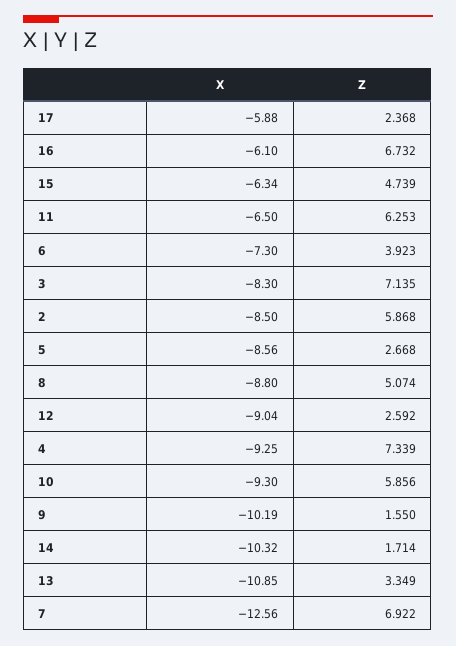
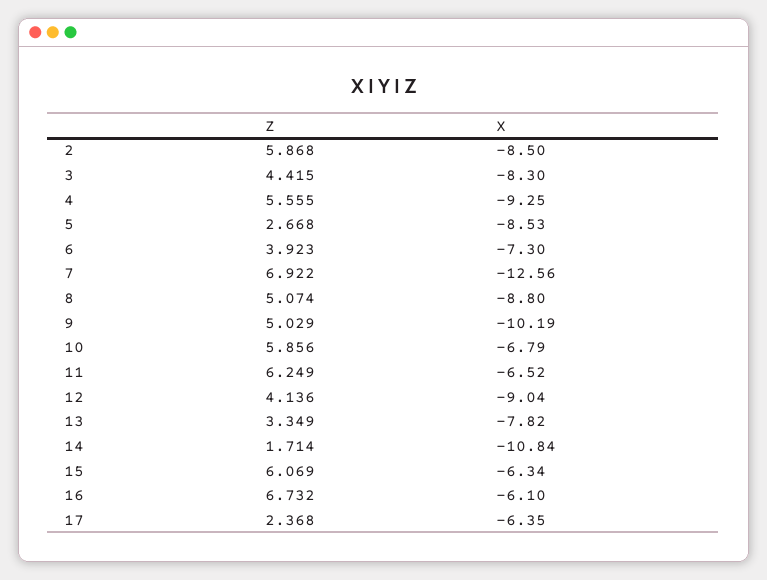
X, 17: -5.88 -> -6.35
Z, 15: 4.739 -> 6.069
X, 11: -6.5 -> -6.52
Z, 11: 6.253 -> 6.249
Z, 3: 7.135 -> 4.415
X, 5: -8.56 -> -8.53
Z, 12: 2.592 -> 4.136
Z, 4: 7.339 -> 5.555
X, 10: -9.3 -> -6.79
Z, 9: 1.55 -> 5.029
X, 14: -10.32 -> -10.84
X, 13: -10.85 -> -7.82

